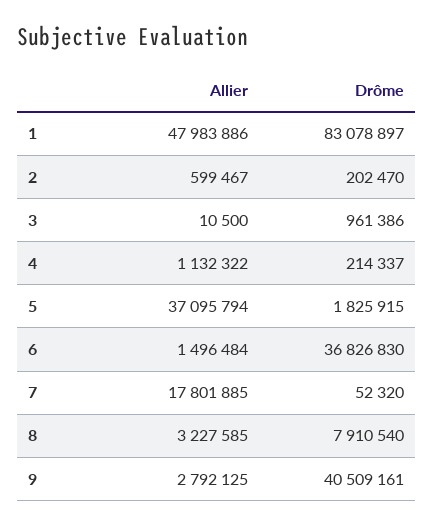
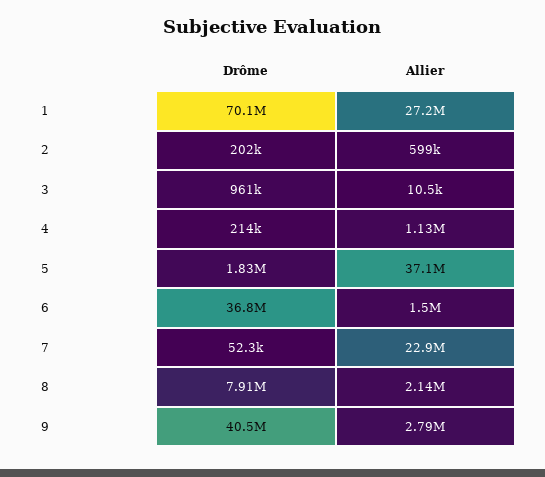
Allier, 1: 47983886 -> 27200000
Drôme, 1: 83078897 -> 70100000
Allier, 7: 17801885 -> 22900000
Allier, 8: 3227585 -> 2140000

